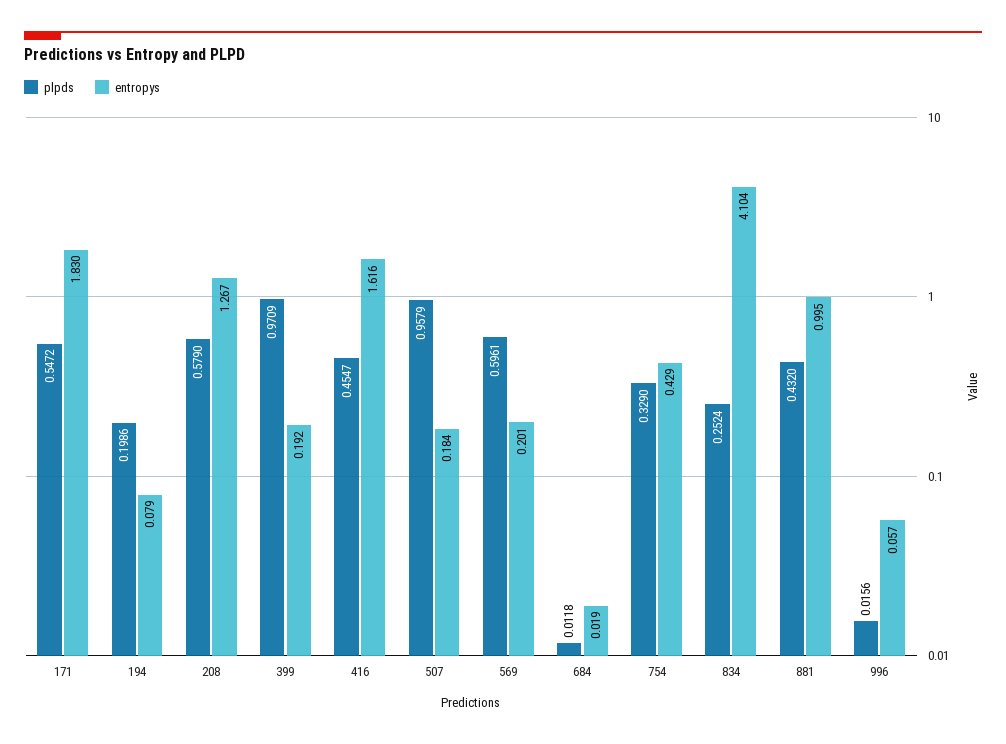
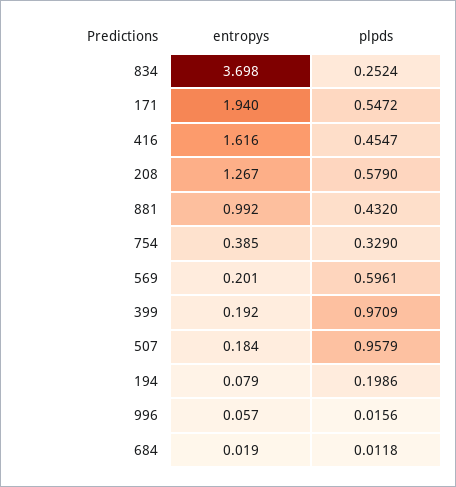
entropys, 171: 1.83 -> 1.94
entropys, 754: 0.429 -> 0.385
entropys, 834: 4.104 -> 3.698
entropys, 881: 0.995 -> 0.992

